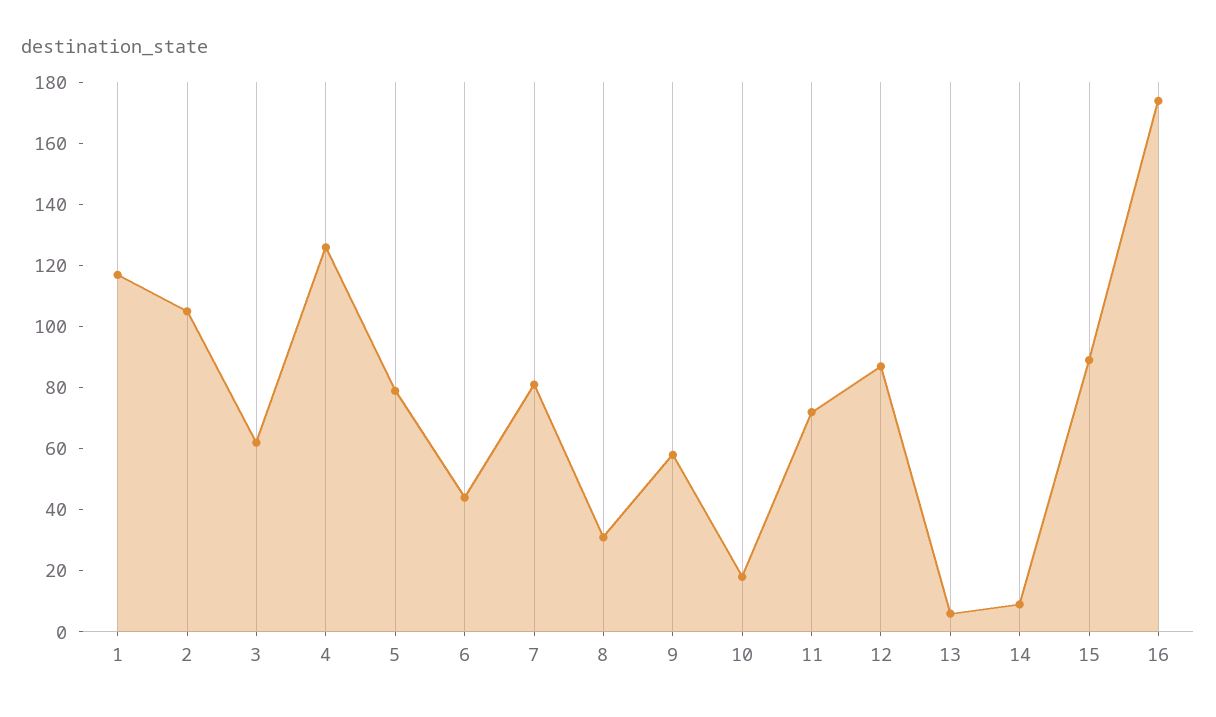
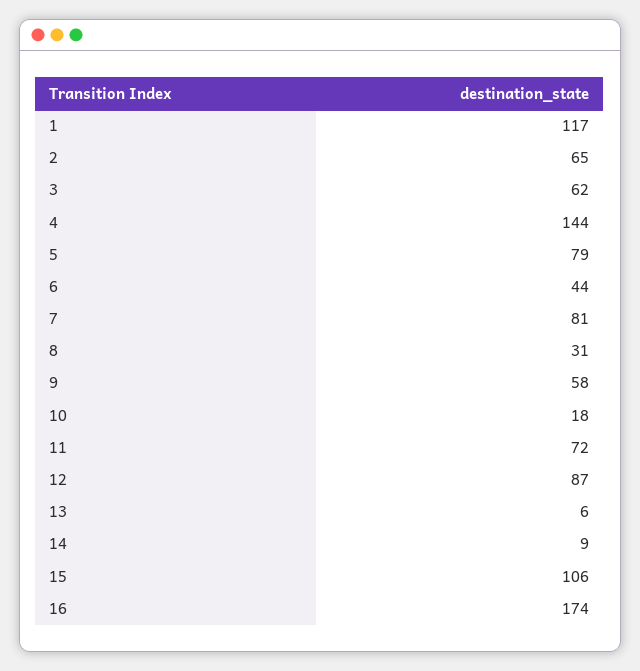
2: 105 -> 65
4: 125 -> 144
15: 90 -> 106

